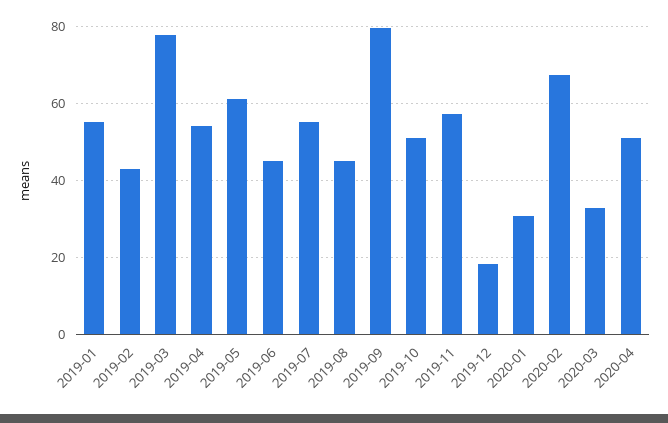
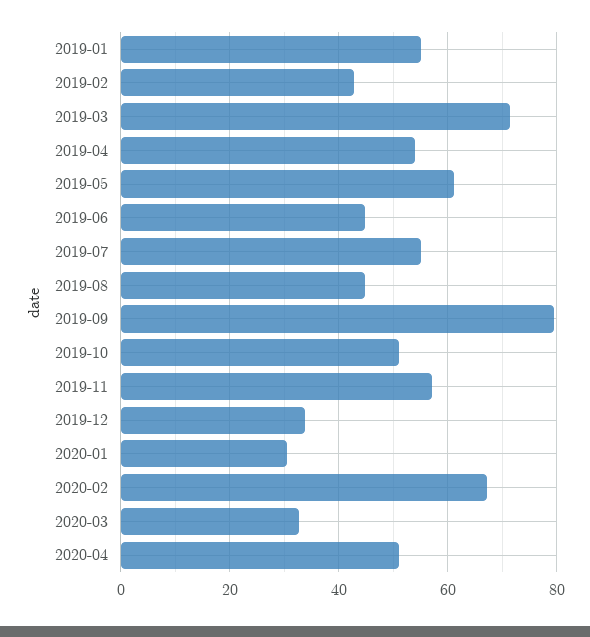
2019-03: 78 -> 72
2019-12: 18 -> 34

